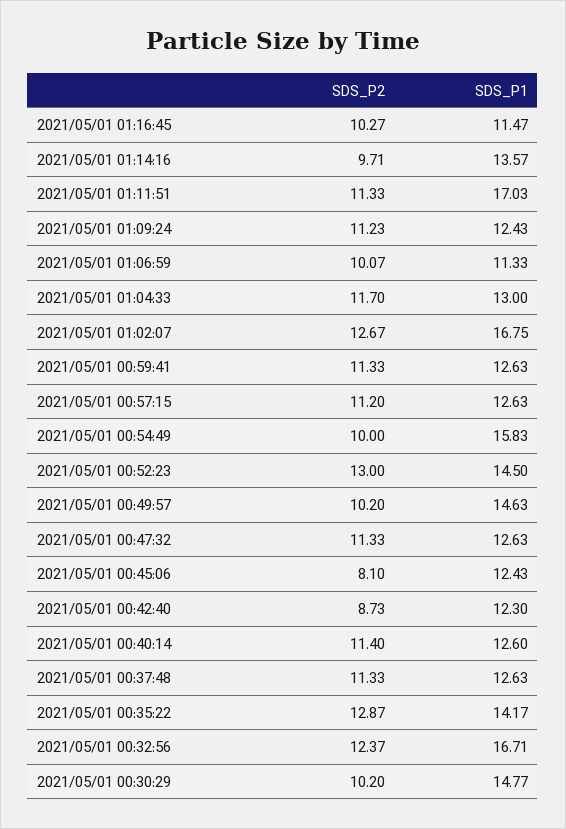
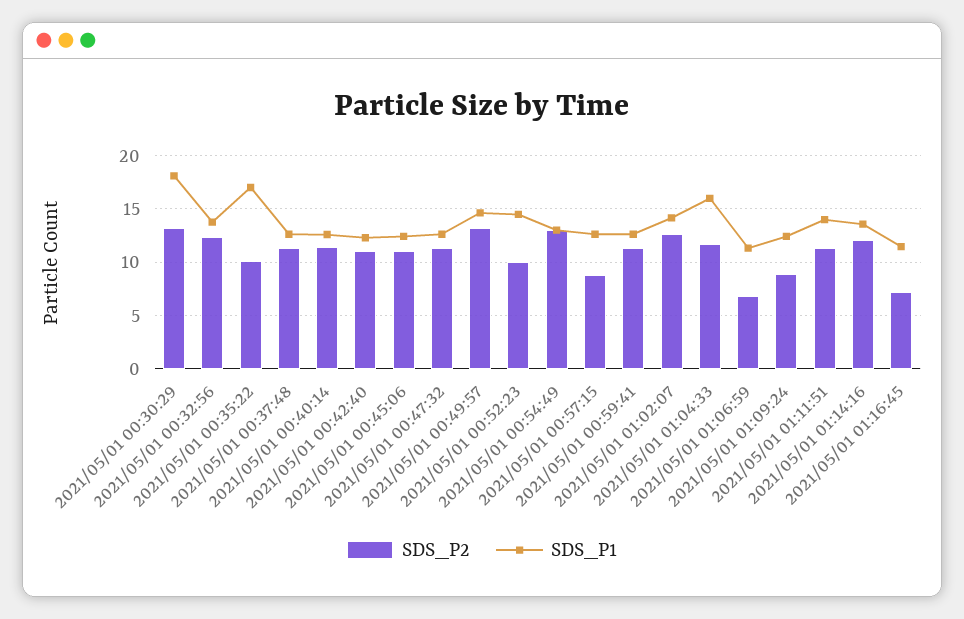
SDS_P2, 2021/05/01 01:16:45: 10.27 -> 7
SDS_P2, 2021/05/01 01:14:16: 9.71 -> 12
SDS_P1, 2021/05/01 01:11:51: 17.03 -> 14
SDS_P2, 2021/05/01 01:09:24: 11.23 -> 9
SDS_P2, 2021/05/01 01:06:59: 10.07 -> 7
SDS_P1, 2021/05/01 01:04:33: 13 -> 16
SDS_P1, 2021/05/01 01:02:07: 16.75 -> 14
SDS_P2, 2021/05/01 00:57:15: 11.2 -> 9
SDS_P2, 2021/05/01 00:54:49: 10 -> 13
SDS_P1, 2021/05/01 00:54:49: 15.83 -> 13
SDS_P2, 2021/05/01 00:52:23: 13 -> 10
SDS_P2, 2021/05/01 00:49:57: 10.2 -> 13
SDS_P2, 2021/05/01 00:45:06: 8.1 -> 11
SDS_P2, 2021/05/01 00:42:40: 8.73 -> 11
SDS_P2, 2021/05/01 00:35:22: 12.87 -> 10
SDS_P1, 2021/05/01 00:35:22: 14.17 -> 17
SDS_P1, 2021/05/01 00:32:56: 16.71 -> 14
SDS_P2, 2021/05/01 00:30:29: 10.2 -> 13
SDS_P1, 2021/05/01 00:30:29: 14.77 -> 18

